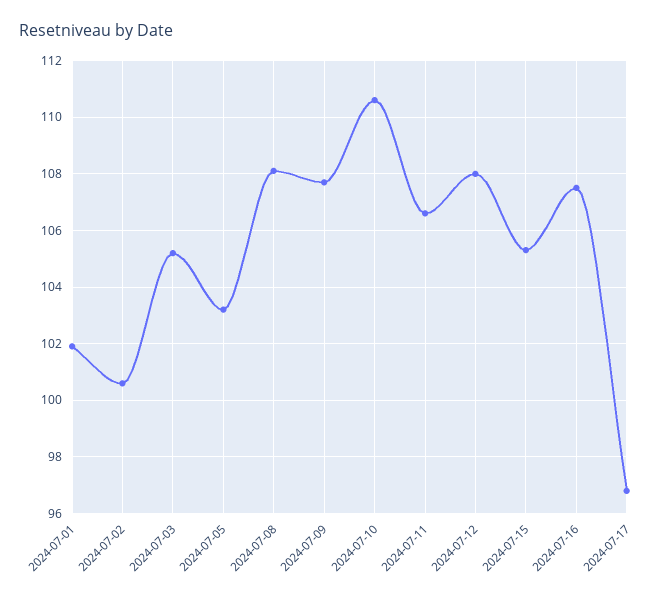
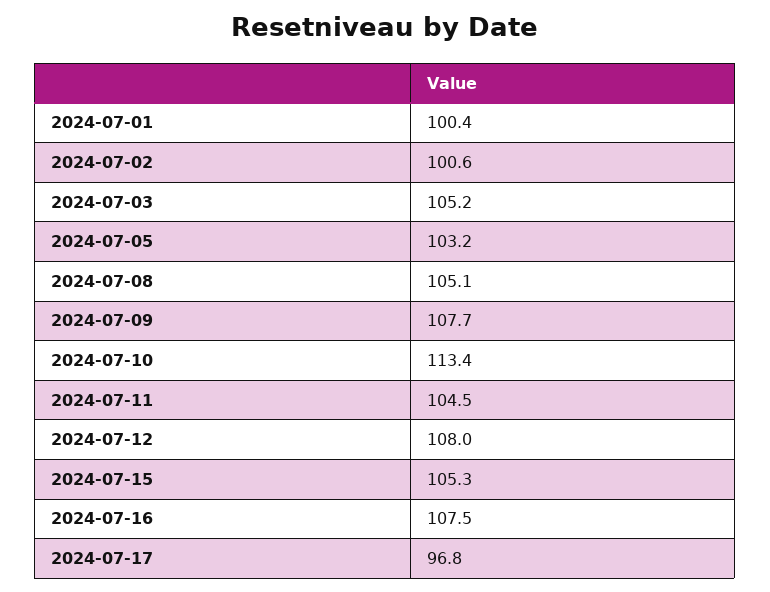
2024-07-01: 102 -> 100.4
2024-07-08: 108 -> 105.1
2024-07-10: 110.5 -> 113.4
2024-07-11: 106.5 -> 104.5

